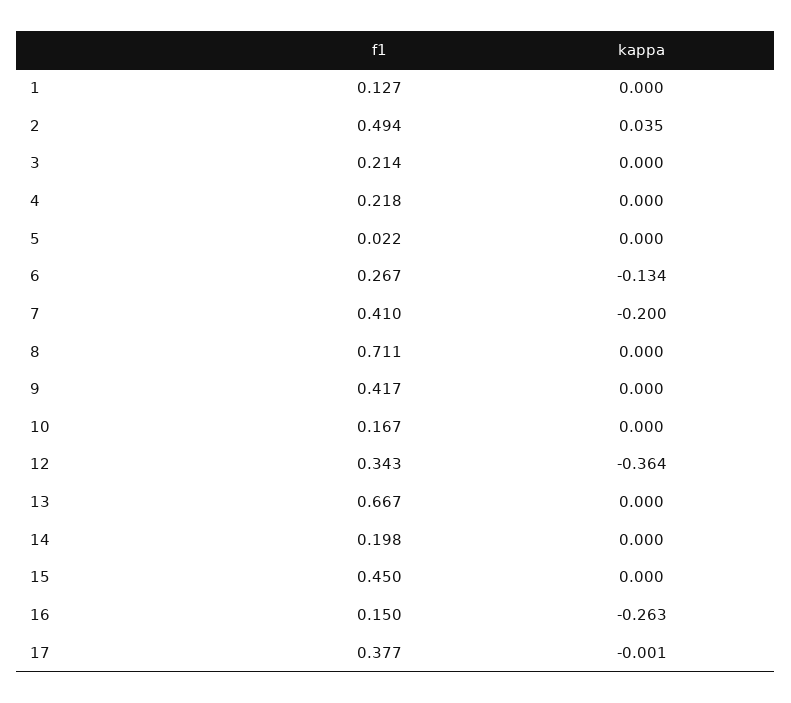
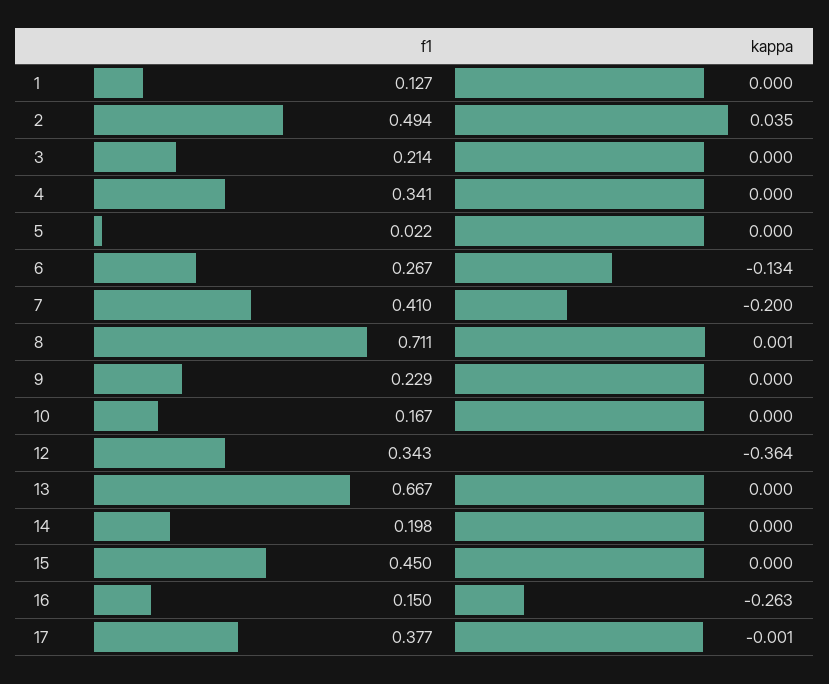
f1, 4: 0.218 -> 0.341
kappa, 8: 0 -> 0.001
f1, 9: 0.417 -> 0.229

